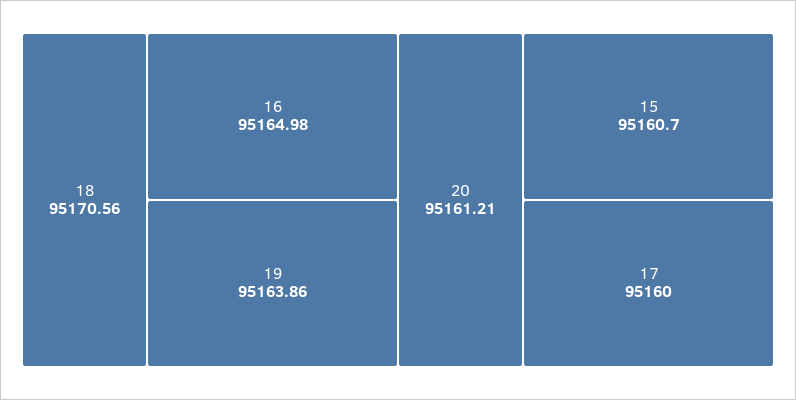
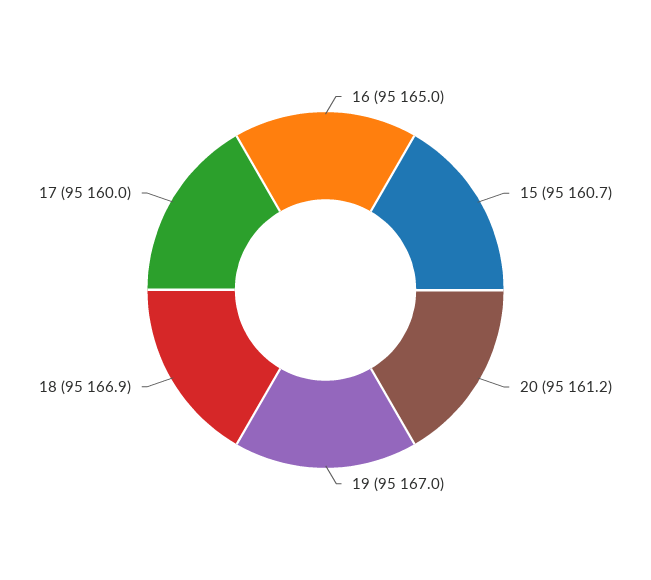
18: 95170.56 -> 95166.9
19: 95163.86 -> 95167

